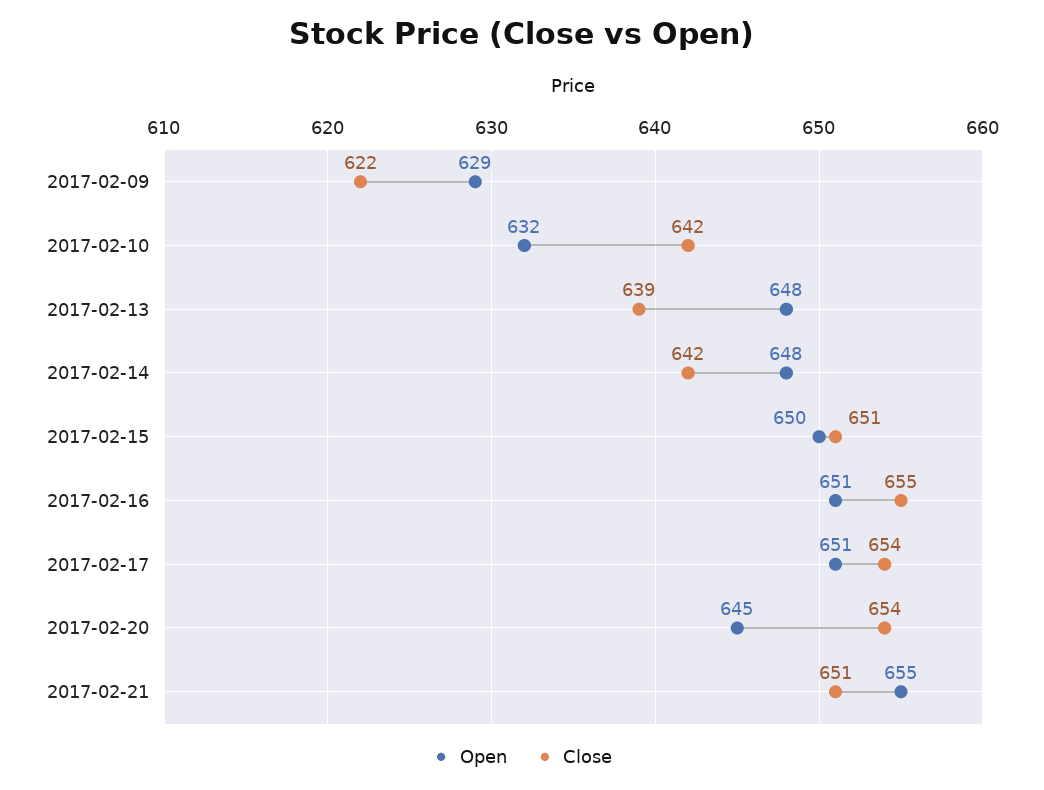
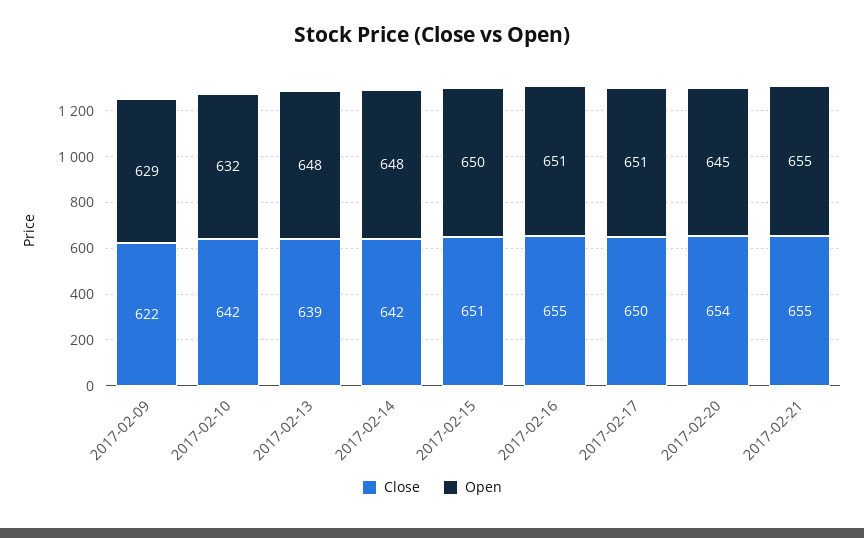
Close, 2017-02-17: 654 -> 650
Close, 2017-02-21: 651 -> 655

